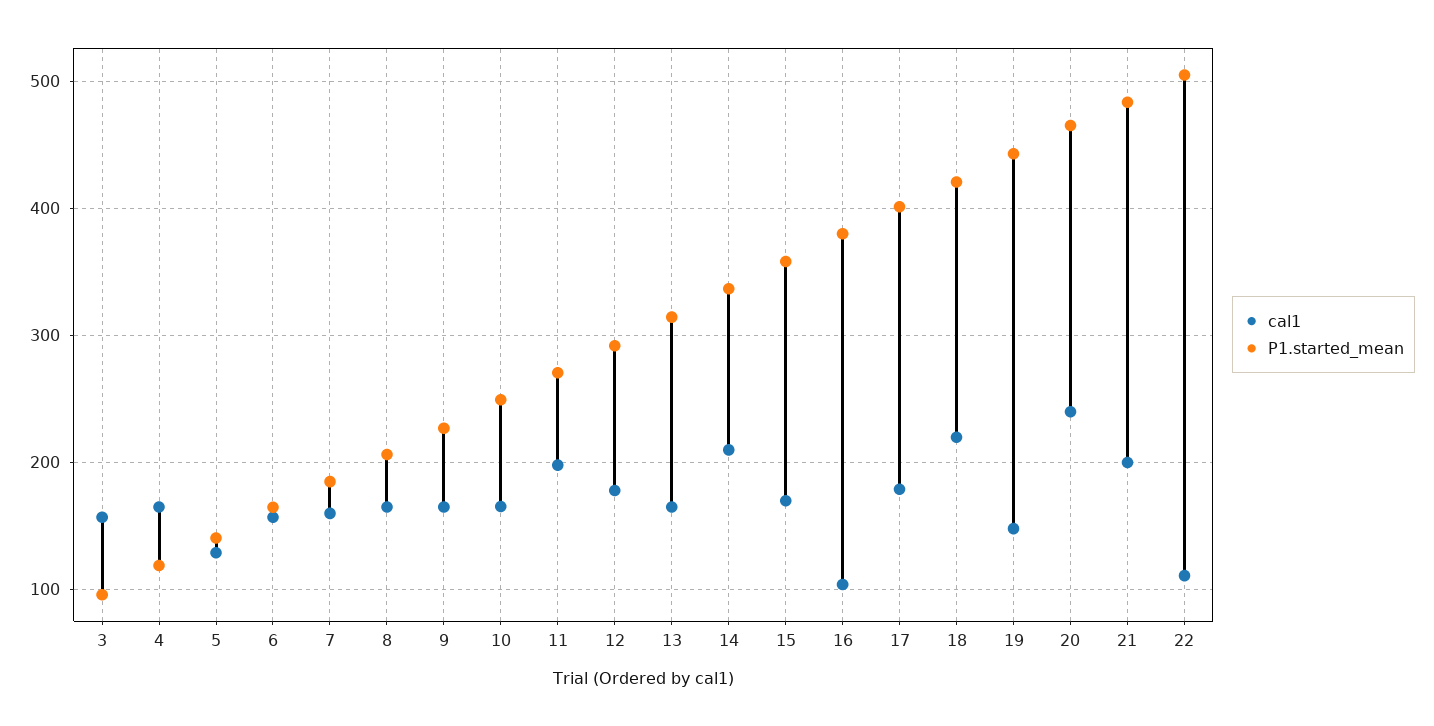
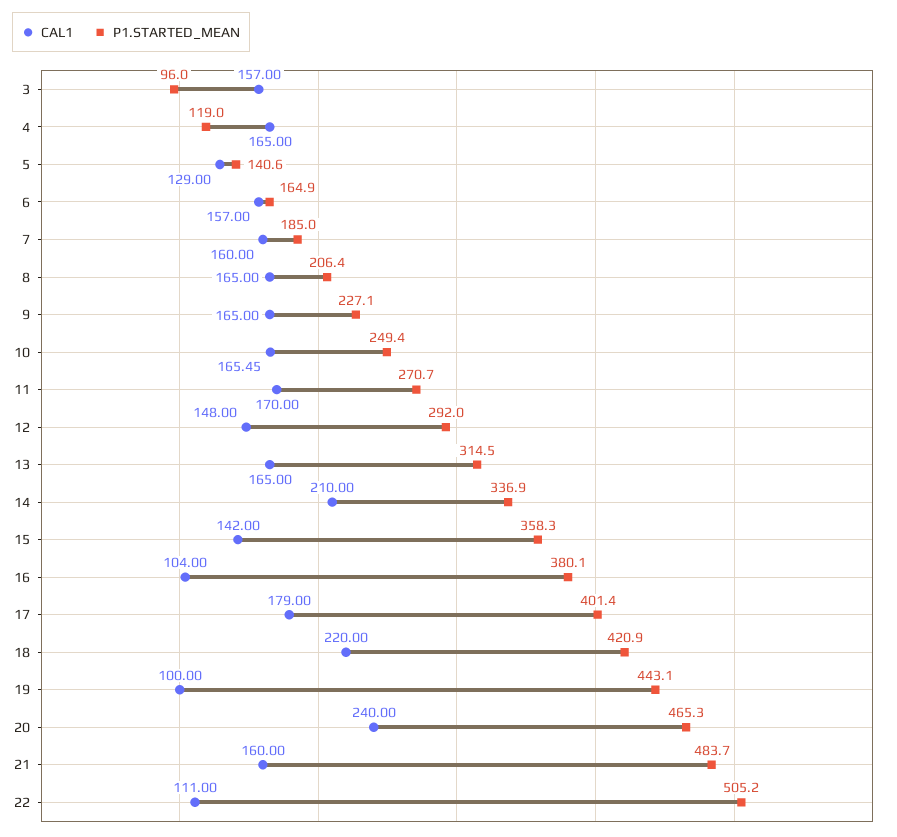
cal1, 11: 200 -> 170
cal1, 12: 180 -> 148
cal1, 15: 170 -> 142
cal1, 19: 150 -> 100
cal1, 21: 200 -> 160

